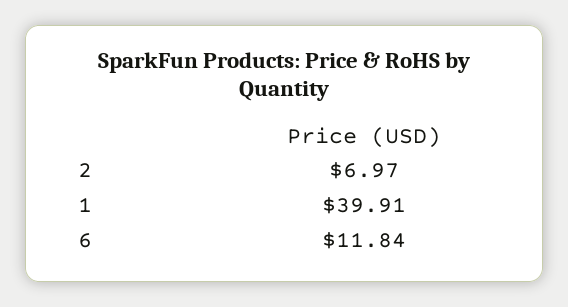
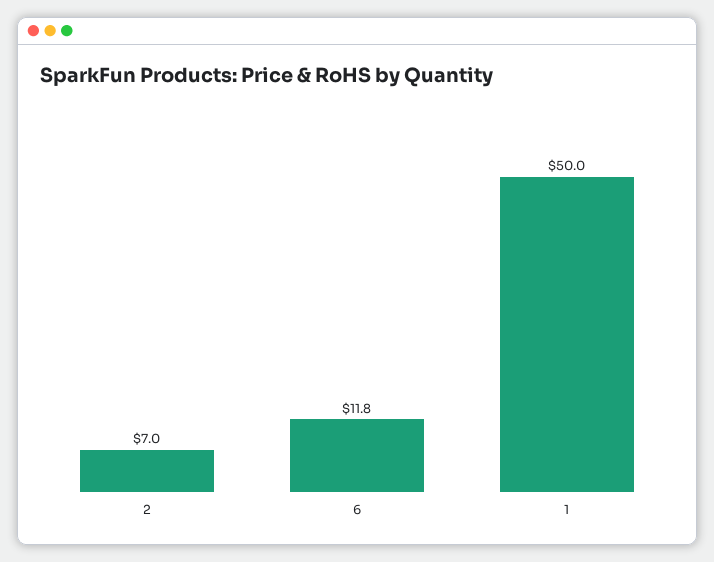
1: 39.91 -> 50

